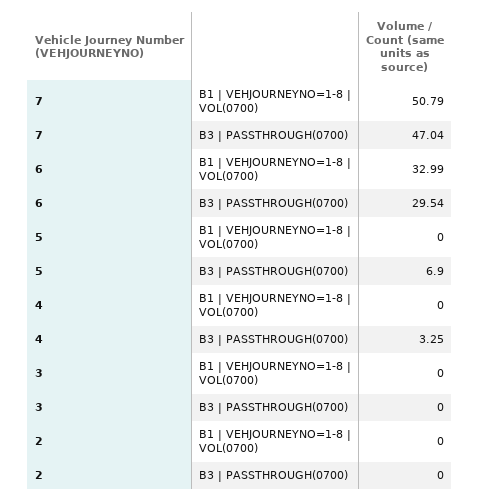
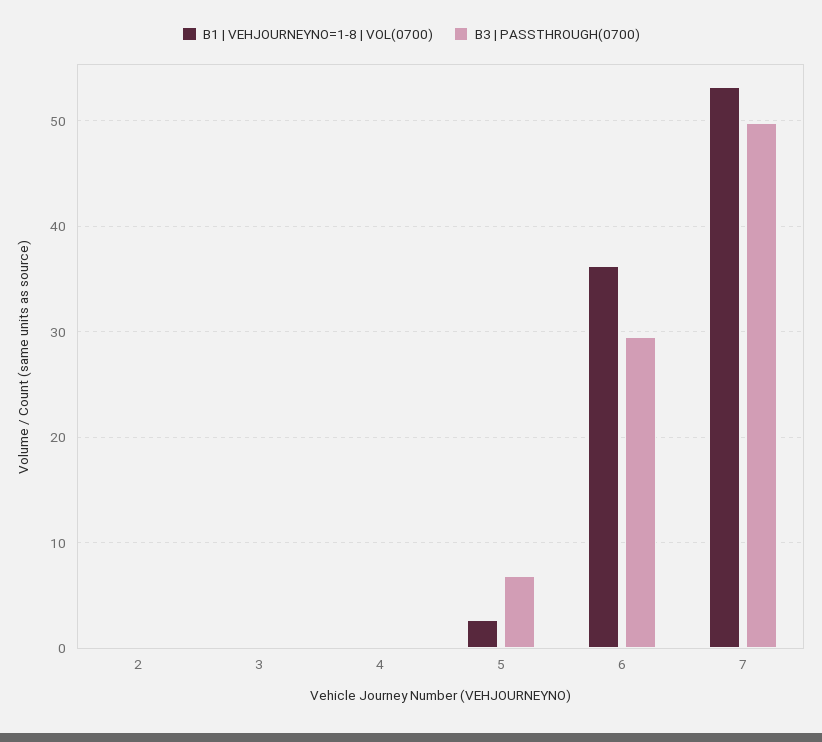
B1 | VEHJOURNEYNO=1-8 | VOL(0700), 7: 50.79 -> 53
B3 | PASSTHROUGH(0700), 7: 47.04 -> 50
B1 | VEHJOURNEYNO=1-8 | VOL(0700), 6: 32.99 -> 36
B1 | VEHJOURNEYNO=1-8 | VOL(0700), 5: 0 -> 3
B3 | PASSTHROUGH(0700), 4: 3.25 -> 0

